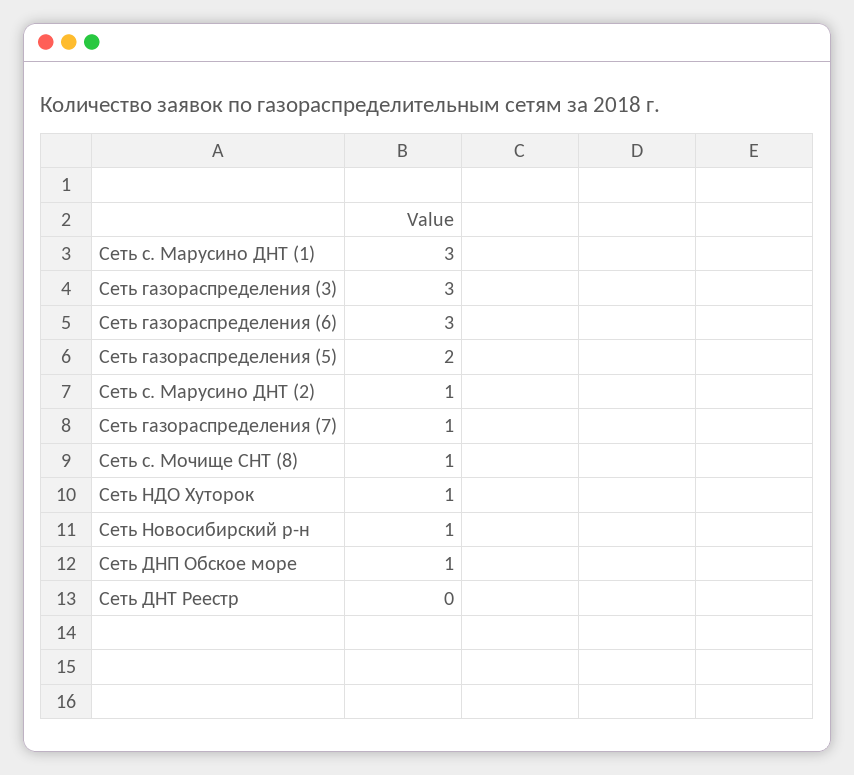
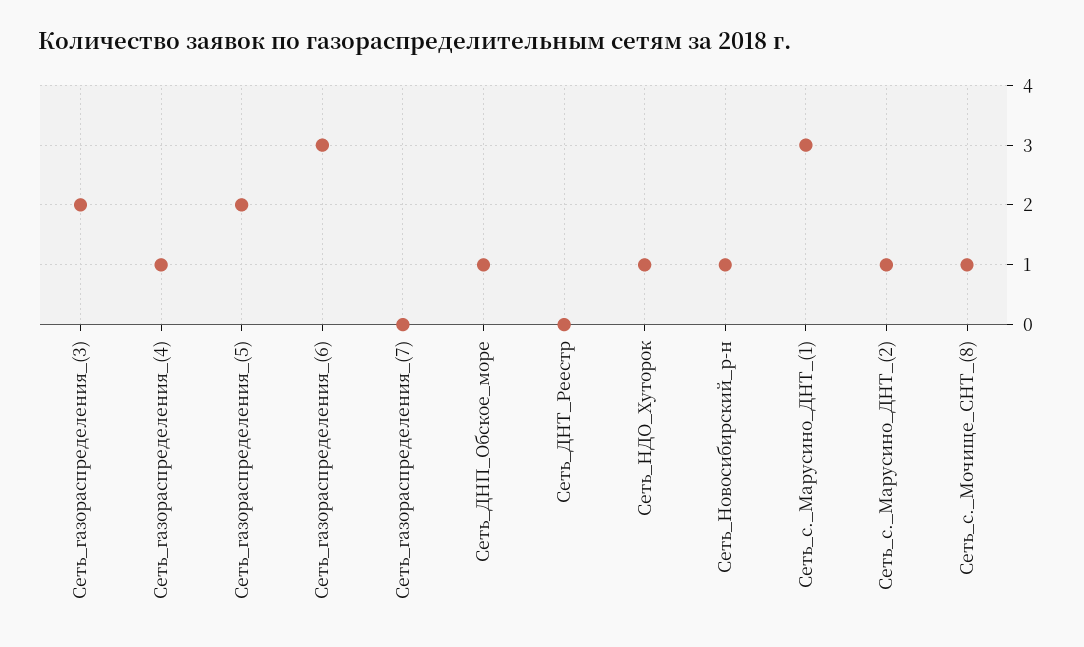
Сеть газораспределения (3): 3 -> 2
Сеть газораспределения (7): 1 -> 0
Сеть_газораспределения_(4): none -> 1

